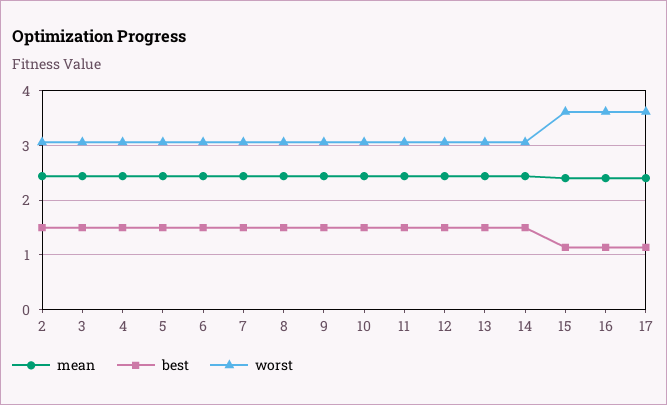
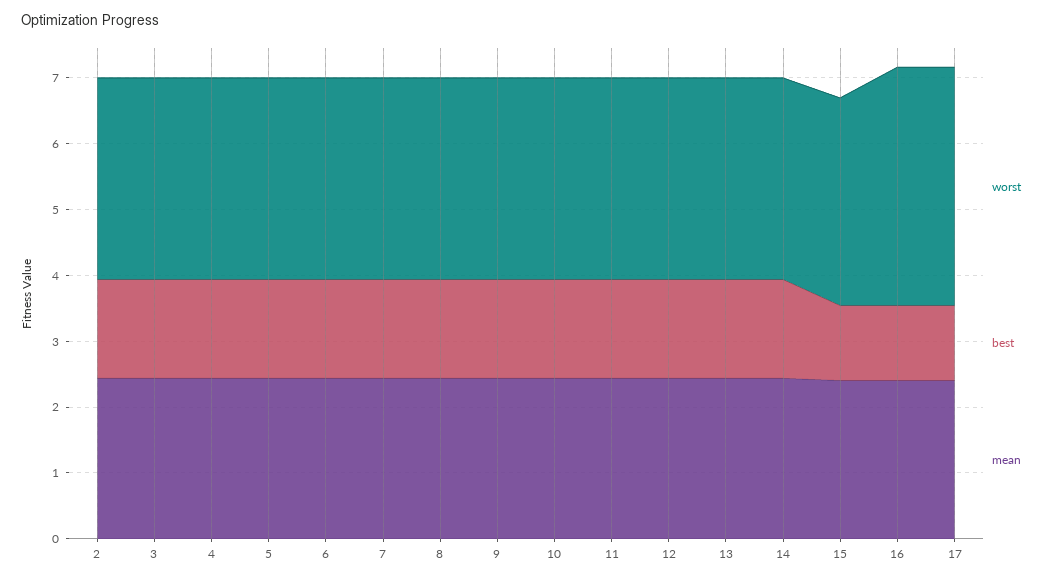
worst, 15: 3.6 -> 3.2

